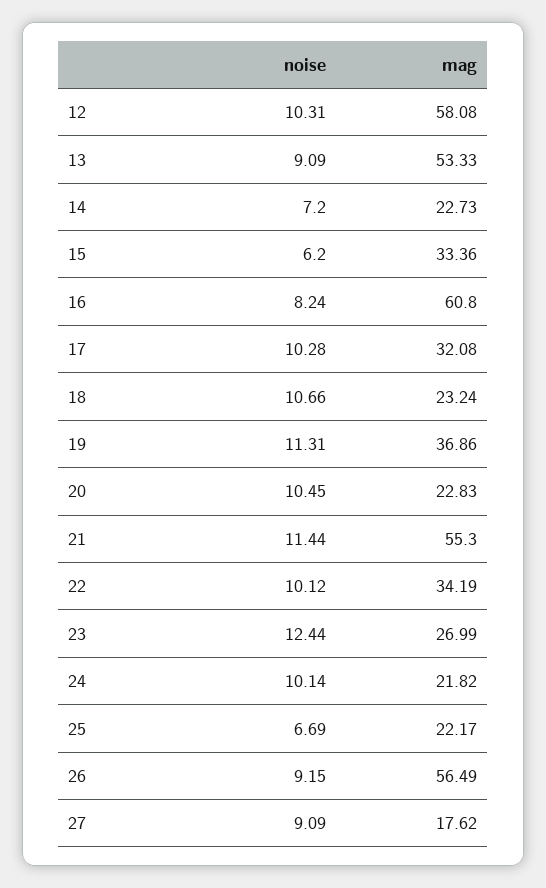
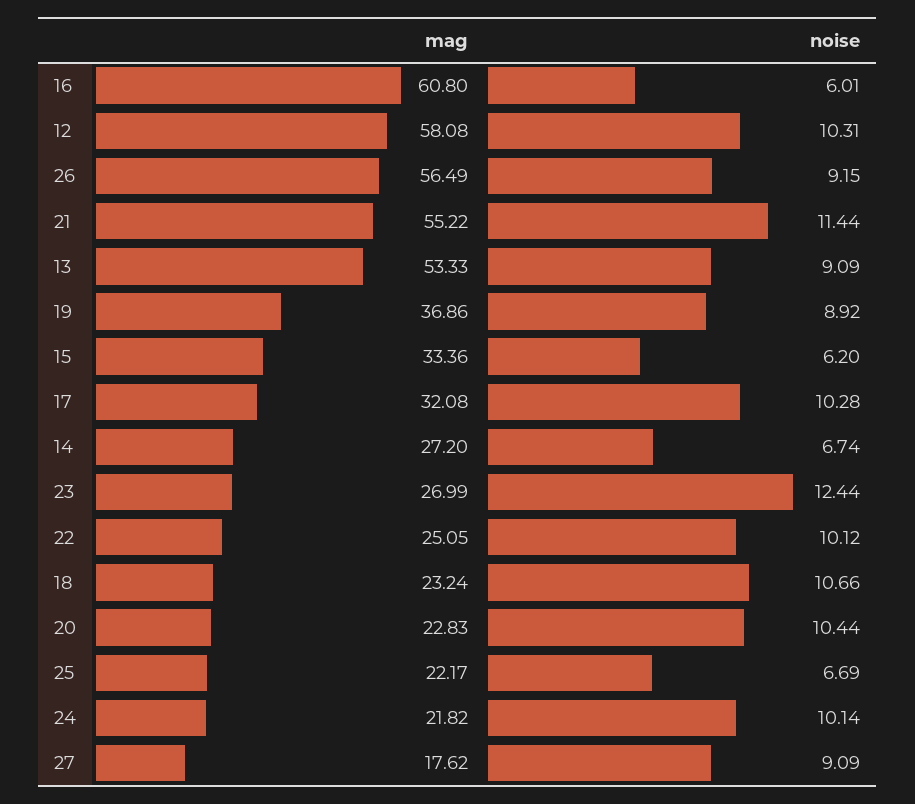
noise, 14: 7.2 -> 6.74
mag, 14: 22.73 -> 27.2
noise, 16: 8.24 -> 6.01
noise, 19: 11.31 -> 8.92
noise, 20: 10.45 -> 10.44
mag, 21: 55.3 -> 55.22
mag, 22: 34.19 -> 25.05

